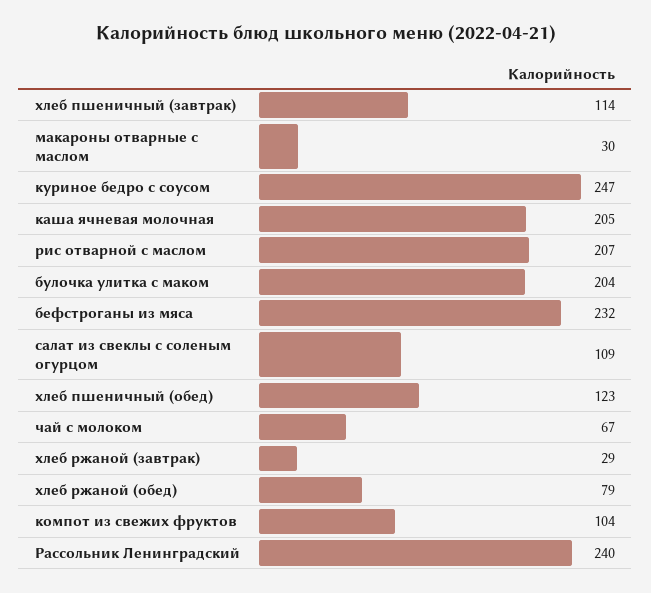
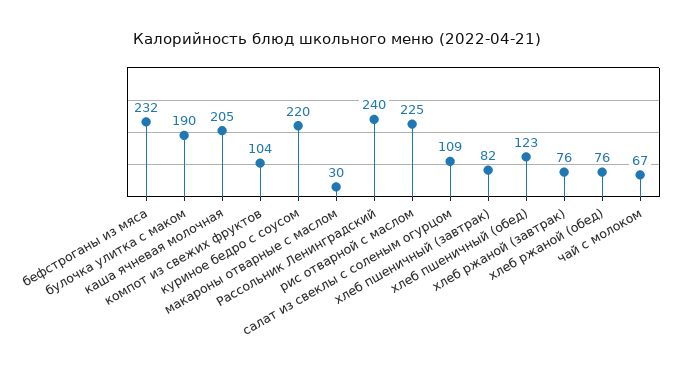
хлеб пшеничный (завтрак): 114 -> 82
куриное бедро с соусом: 247 -> 220
рис отварной с маслом: 207 -> 225
булочка улитка с маком: 204 -> 190
хлеб ржаной (завтрак): 29 -> 76
хлеб ржаной (обед): 79 -> 76

